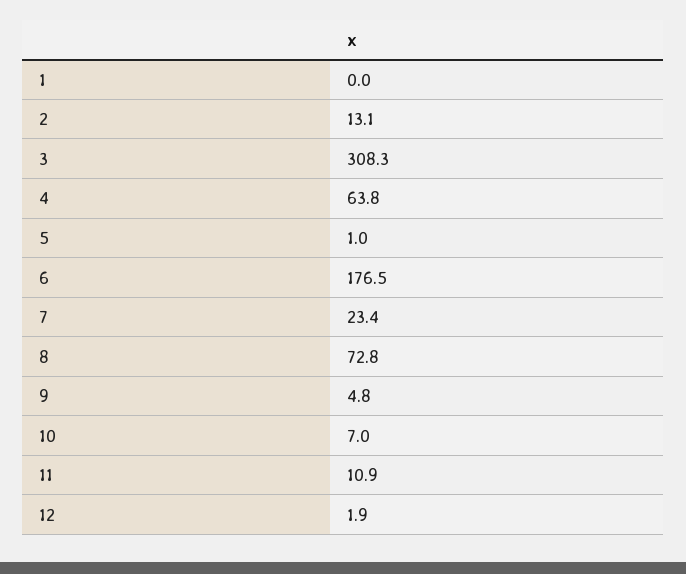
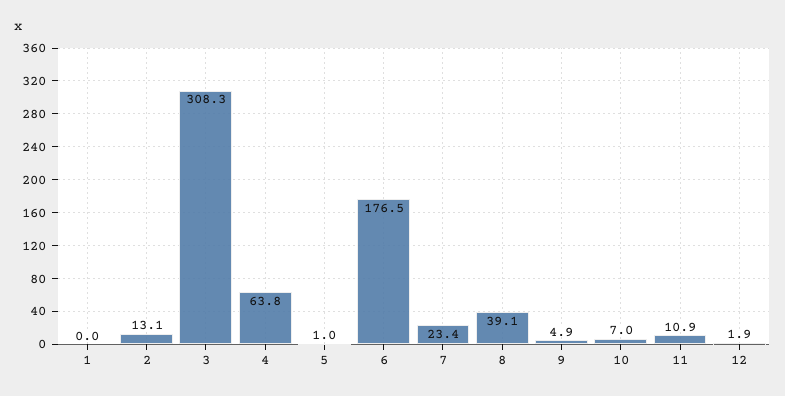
8: 72.8 -> 39.1
9: 4.8 -> 4.9

